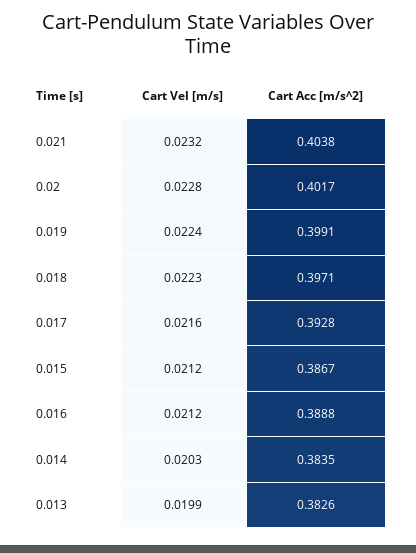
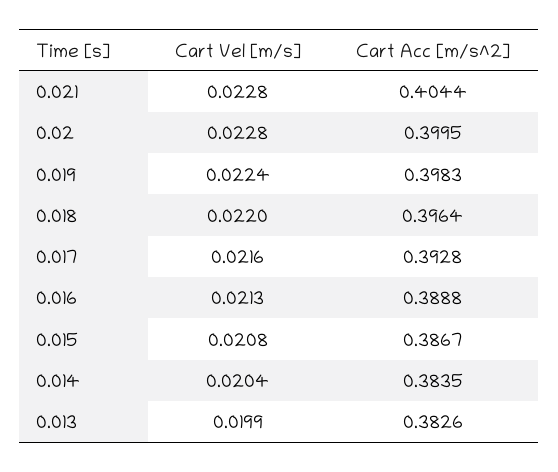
Cart Vel [m/s], 0.021: 0.0232 -> 0.0228
Cart Acc [m/s^2], 0.021: 0.4038 -> 0.4044
Cart Acc [m/s^2], 0.02: 0.4017 -> 0.3995
Cart Acc [m/s^2], 0.019: 0.3991 -> 0.3983
Cart Vel [m/s], 0.018: 0.0223 -> 0.022
Cart Acc [m/s^2], 0.018: 0.3971 -> 0.3964
Cart Vel [m/s], 0.015: 0.0212 -> 0.0208
Cart Vel [m/s], 0.016: 0.0212 -> 0.0213
Cart Vel [m/s], 0.014: 0.0203 -> 0.0204

